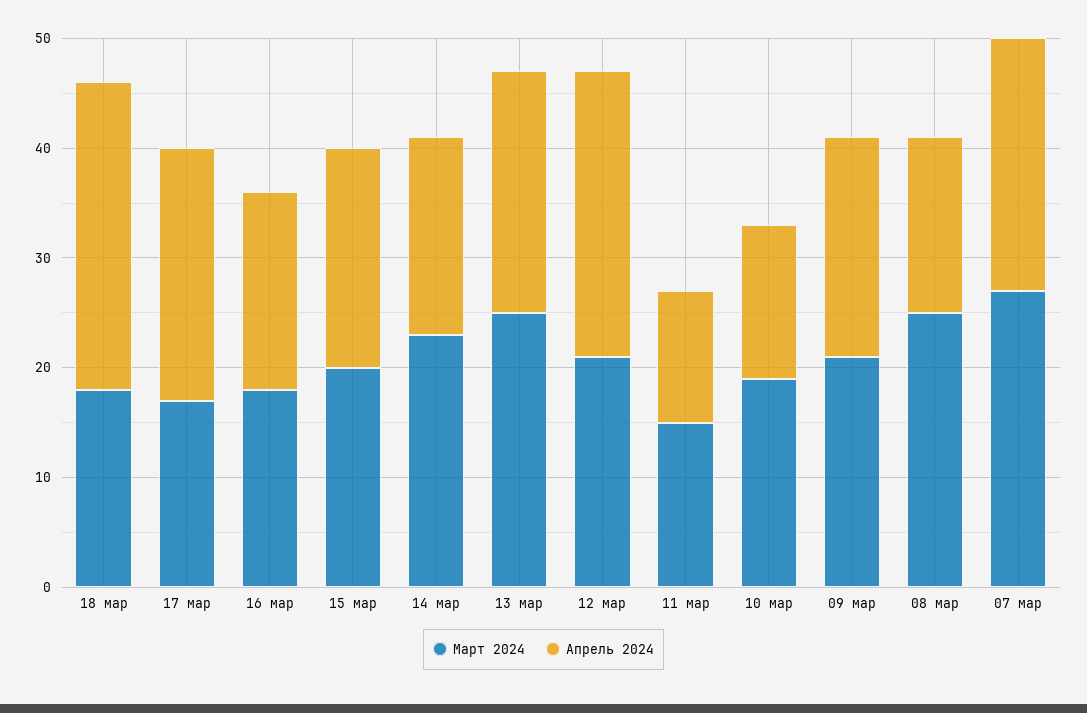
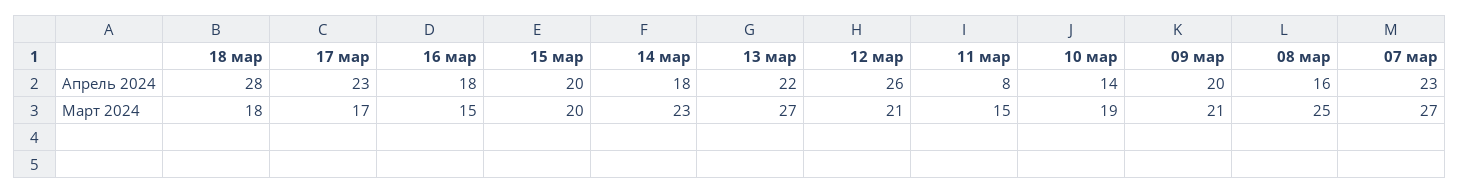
Март 2024, 16 мар: 18 -> 15
Март 2024, 13 мар: 25 -> 27
Апрель 2024, 11 мар: 12 -> 8

